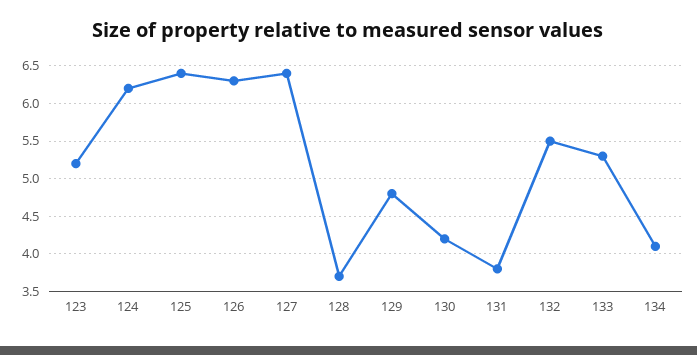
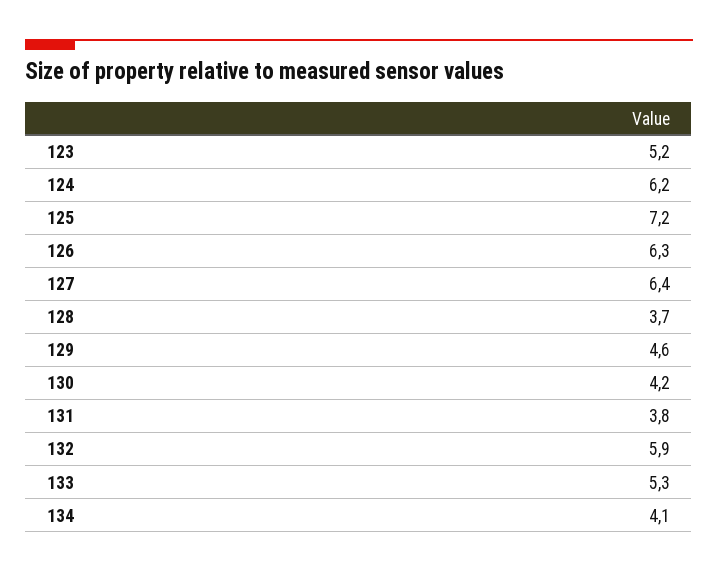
125: 6.4 -> 7.2
129: 4.8 -> 4.6
132: 5.5 -> 5.9

